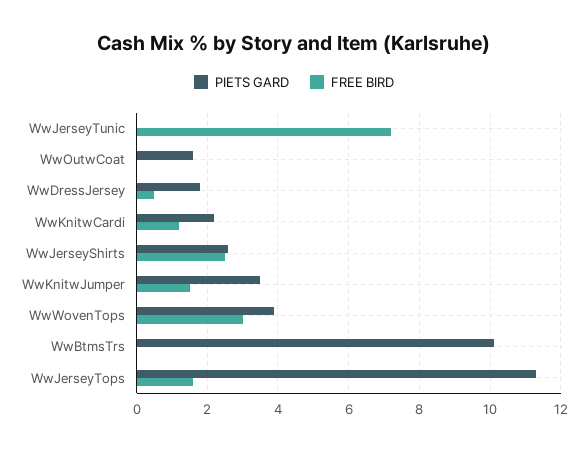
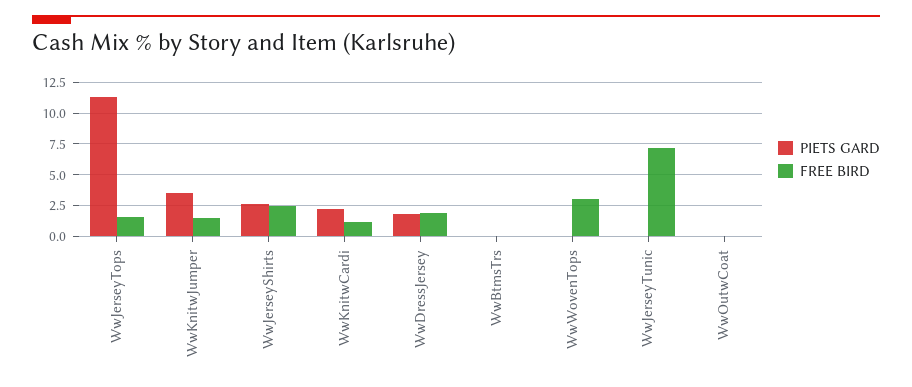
PIETS GARD, WwOutwCoat: 1.5 -> 0
FREE BIRD, WwDressJersey: 0.5 -> 2
PIETS GARD, WwWovenTops: 4 -> 0
PIETS GARD, WwBtmsTrs: 10 -> 0

